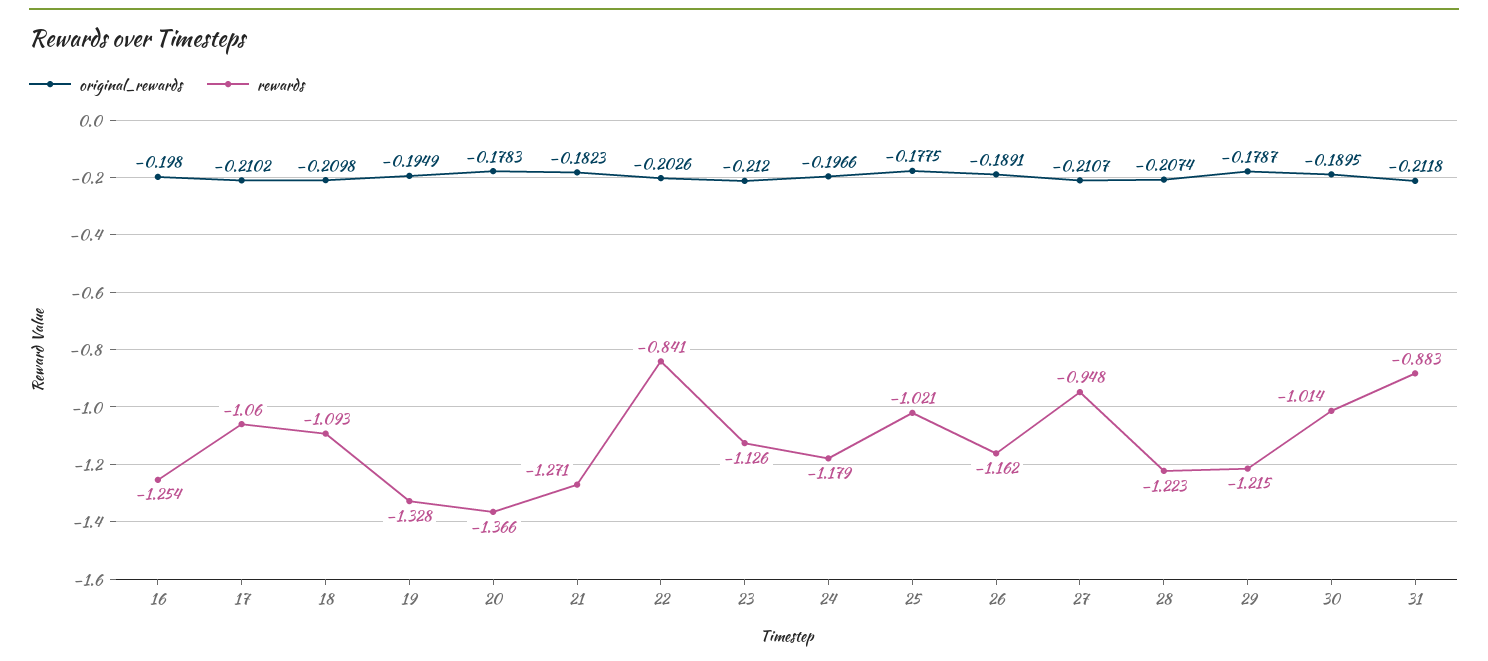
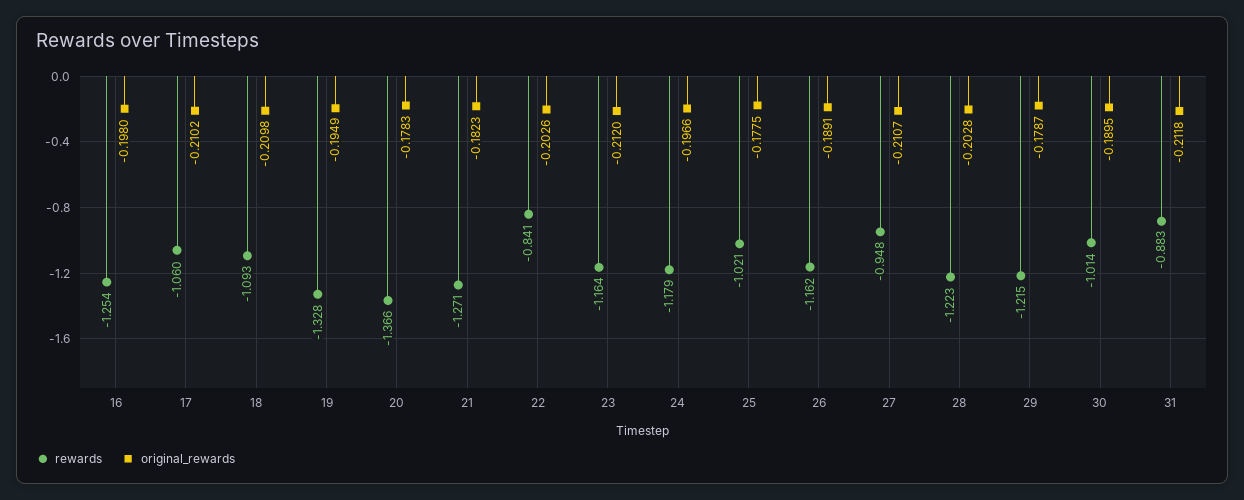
rewards, 23: -1.126 -> -1.164
original_rewards, 28: -0.2074 -> -0.2028

